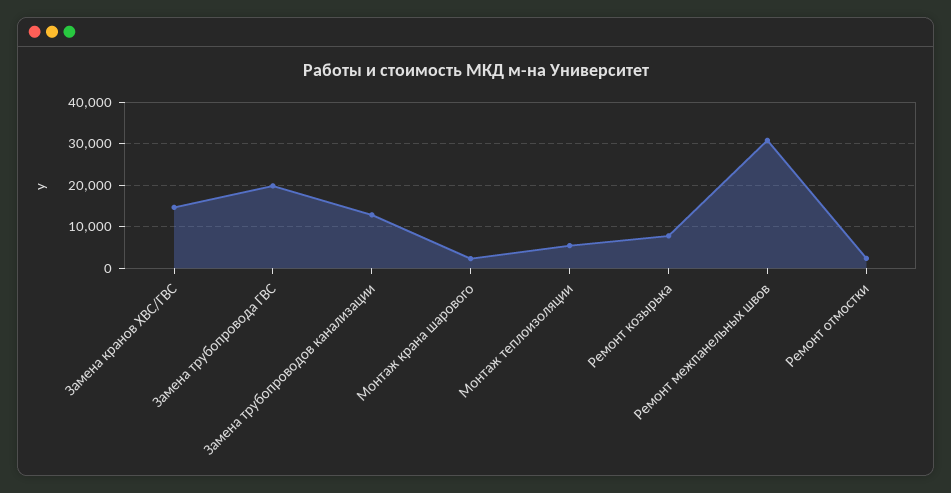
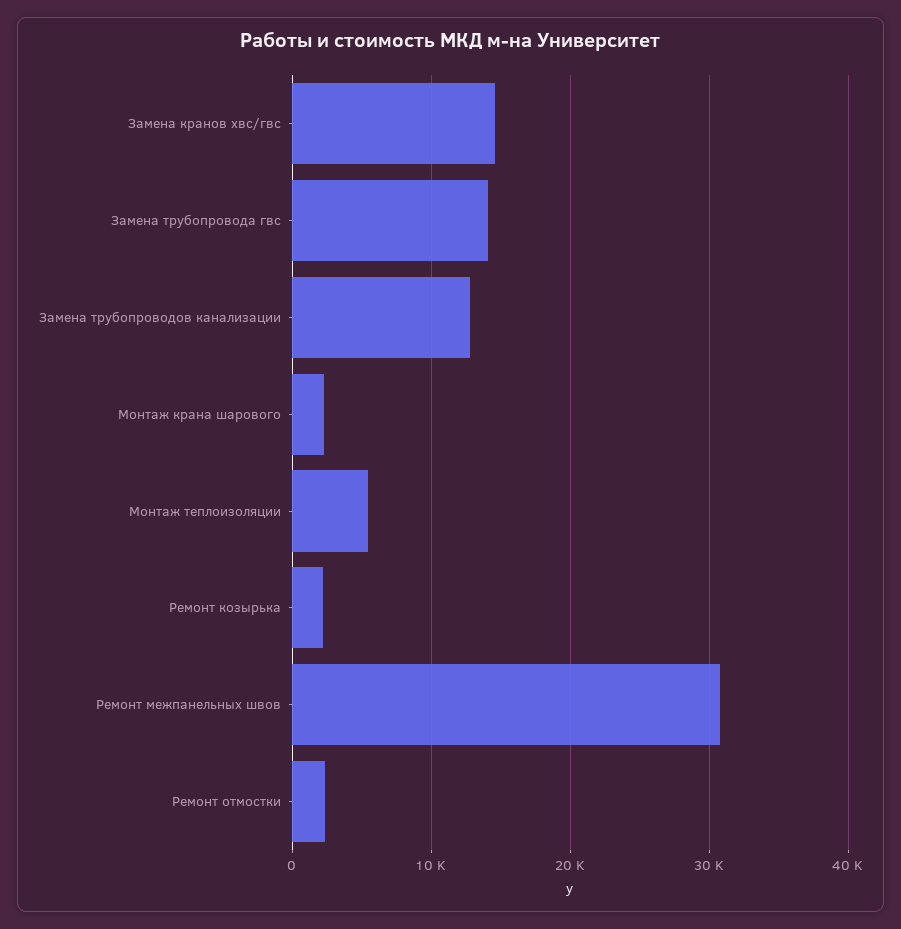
Замена трубопровода ГВС: 20000 -> 14000
Ремонт козырька: 8000 -> 2000

